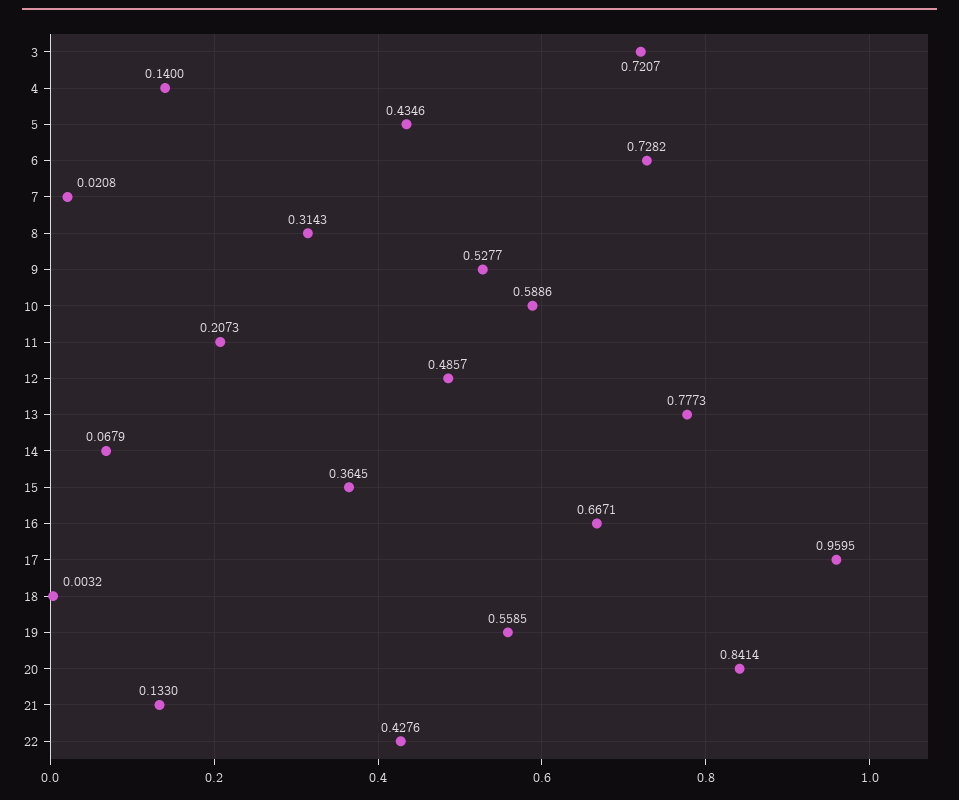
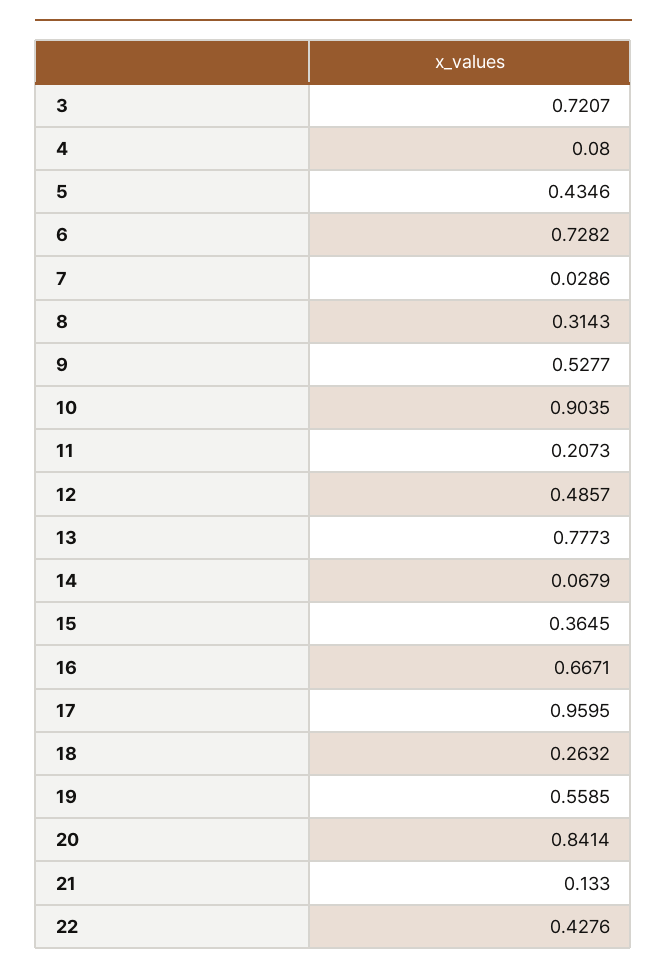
4: 0.14 -> 0.08
7: 0.0208 -> 0.0286
10: 0.5886 -> 0.9035
18: 0.0032 -> 0.2632

